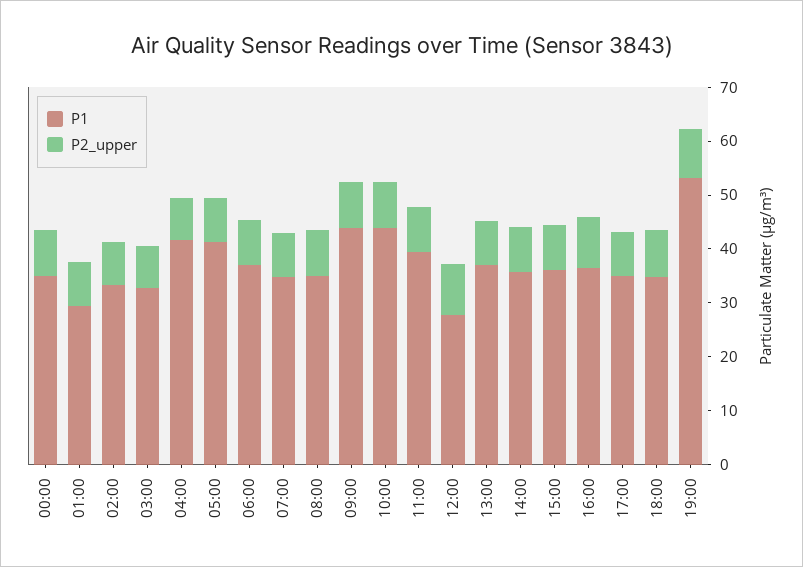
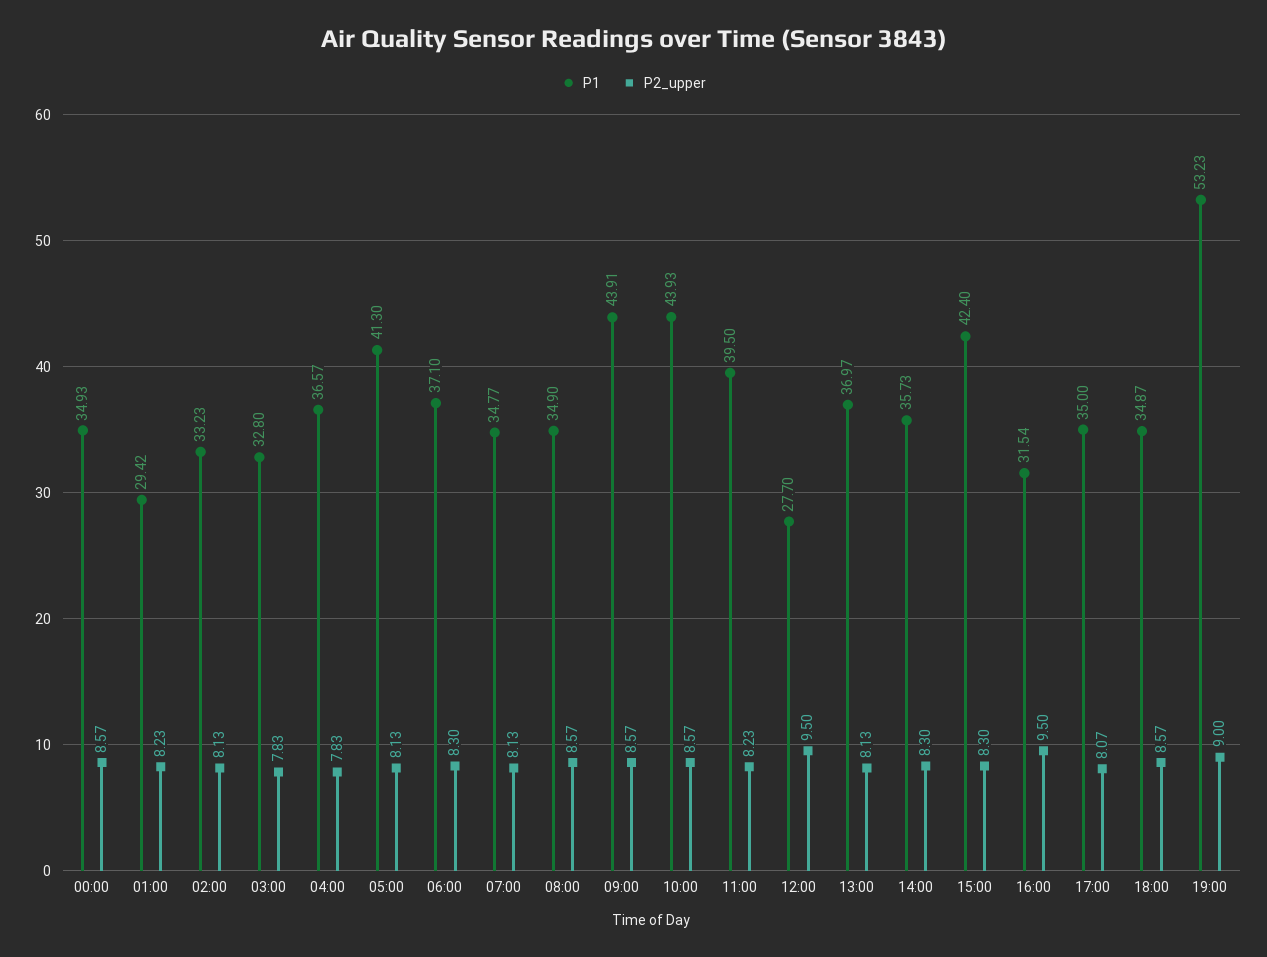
P1, 04:00: 42 -> 36.57
P1, 15:00: 36 -> 42.4
P1, 16:00: 36 -> 31.54

